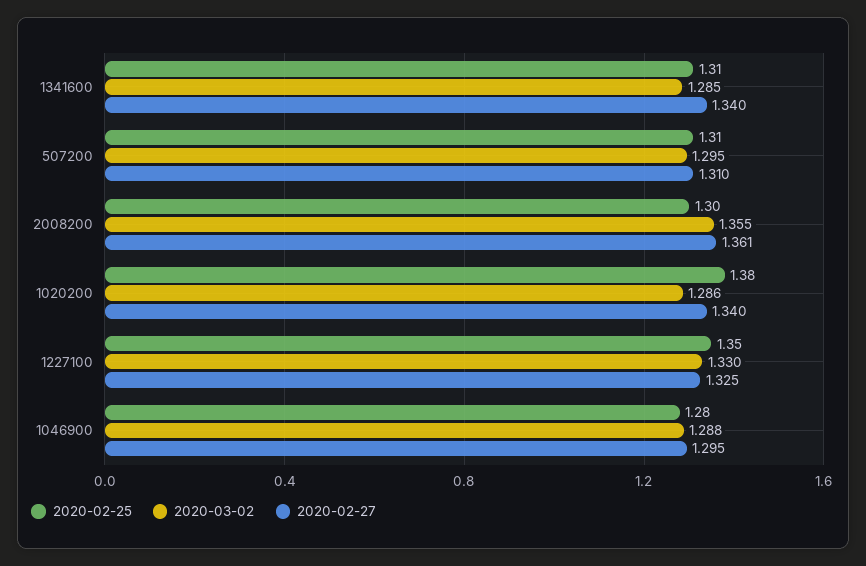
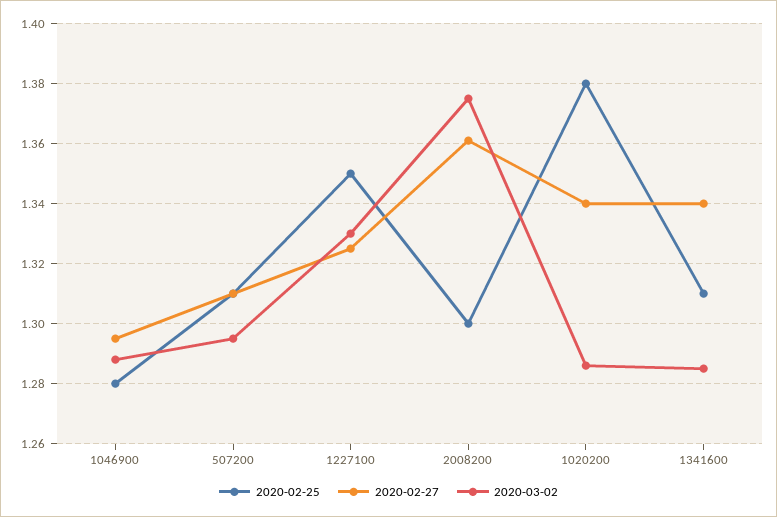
2020-03-02, 2008200: 1.355 -> 1.375

